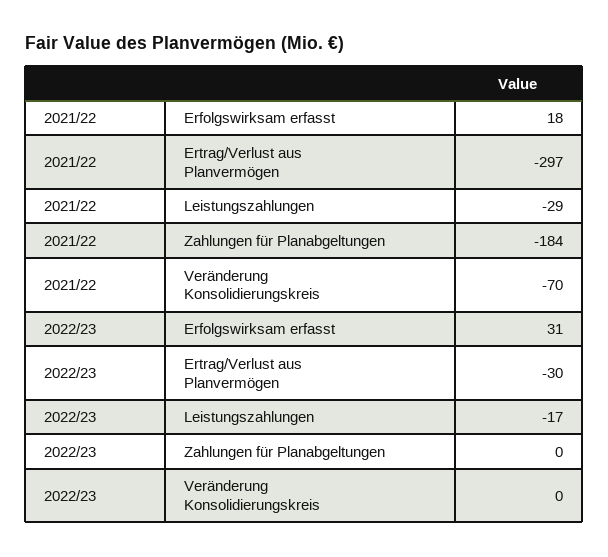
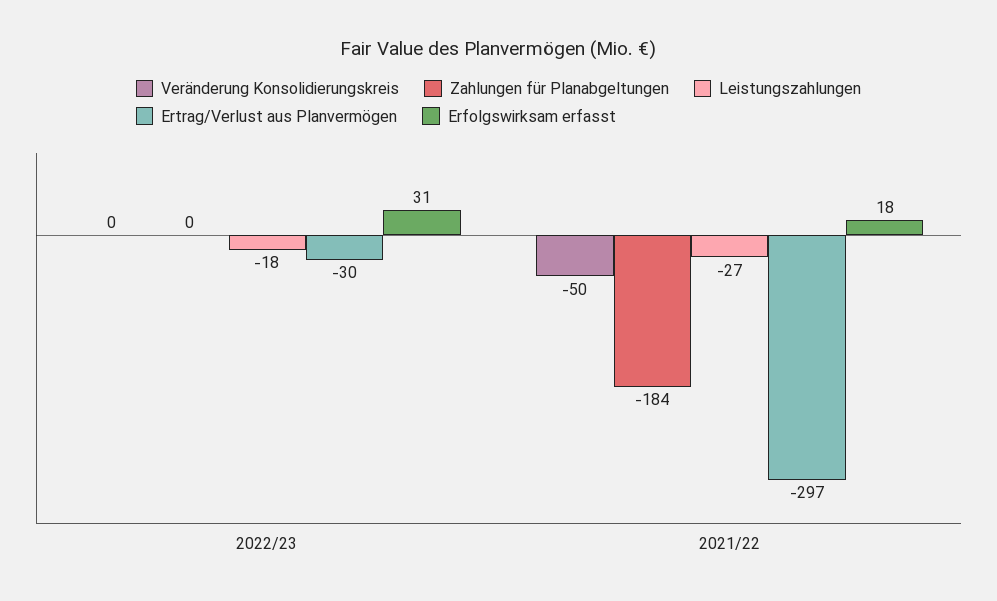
Leistungszahlungen, 2021/22: -29 -> -27
Veränderung Konsolidierungskreis, 2021/22: -70 -> -50
Leistungszahlungen, 2022/23: -17 -> -18

